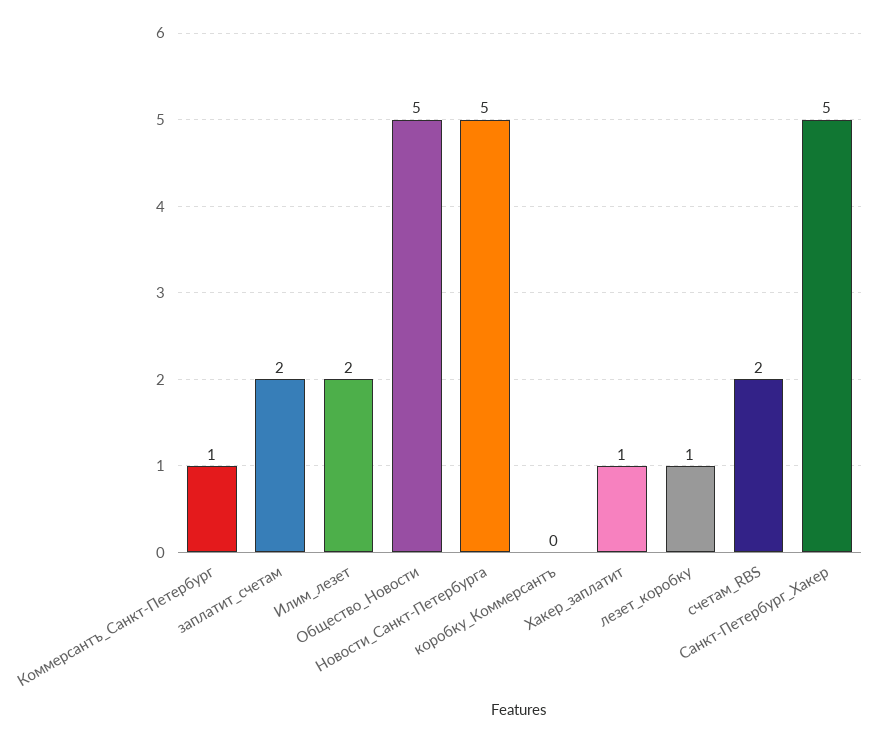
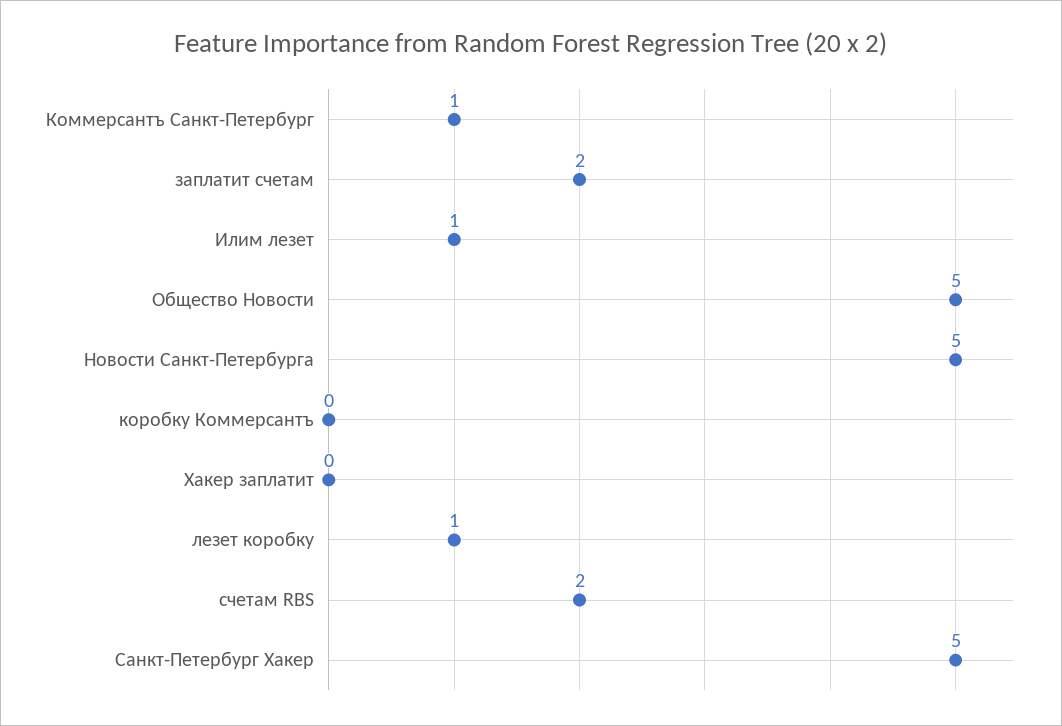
Илим_лезет: 2 -> 1
Хакер_заплатит: 1 -> 0

